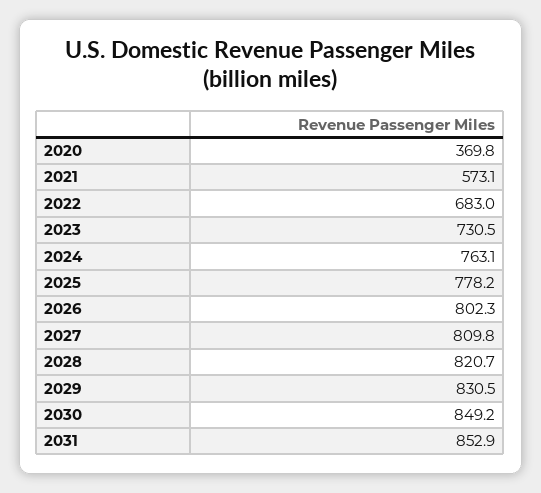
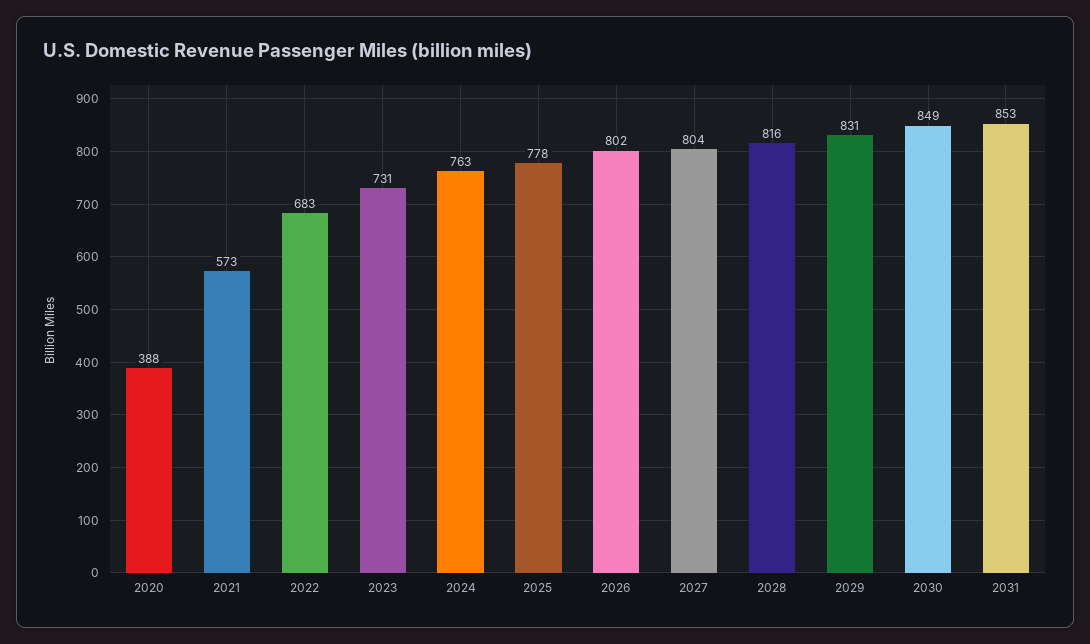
2020: 369.8 -> 388
2027: 809.8 -> 804
2028: 820.7 -> 816

